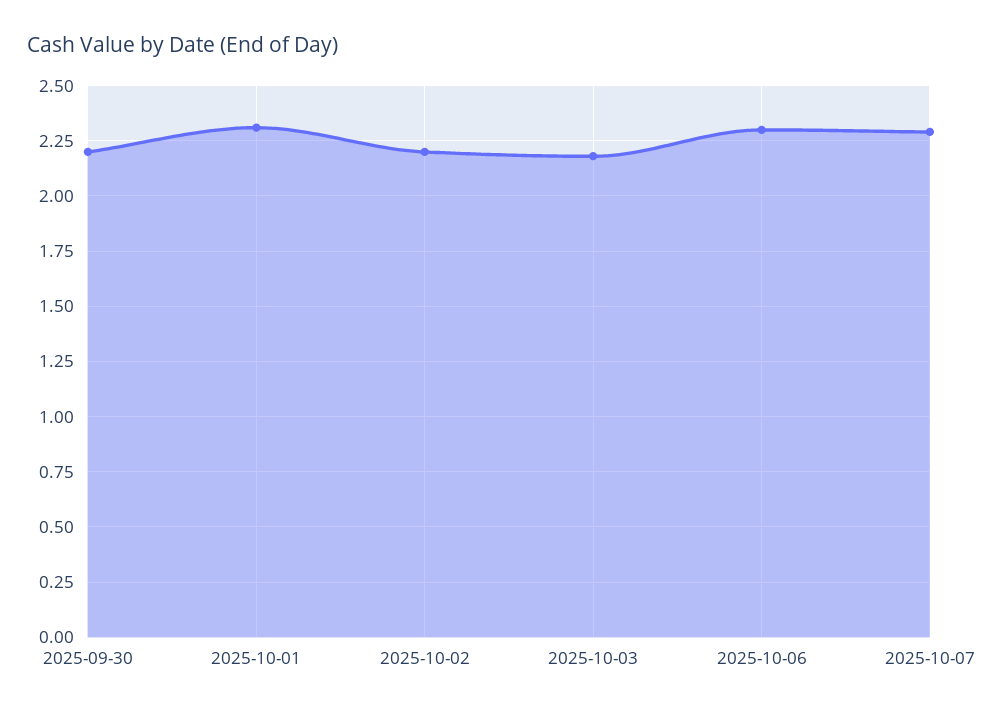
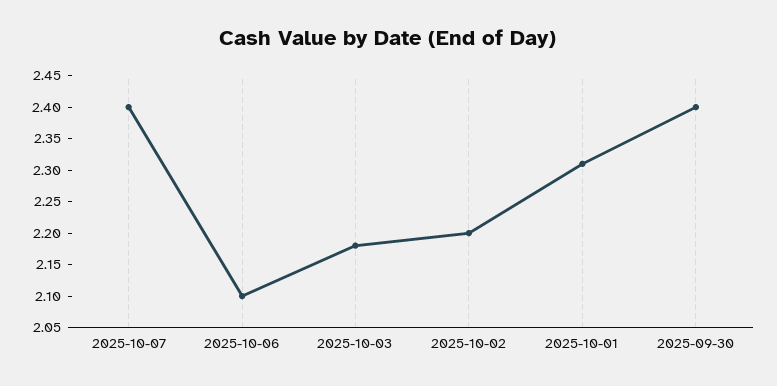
2025-09-30: 2.2 -> 2.4
2025-10-06: 2.3 -> 2.1
2025-10-07: 2.3 -> 2.4

